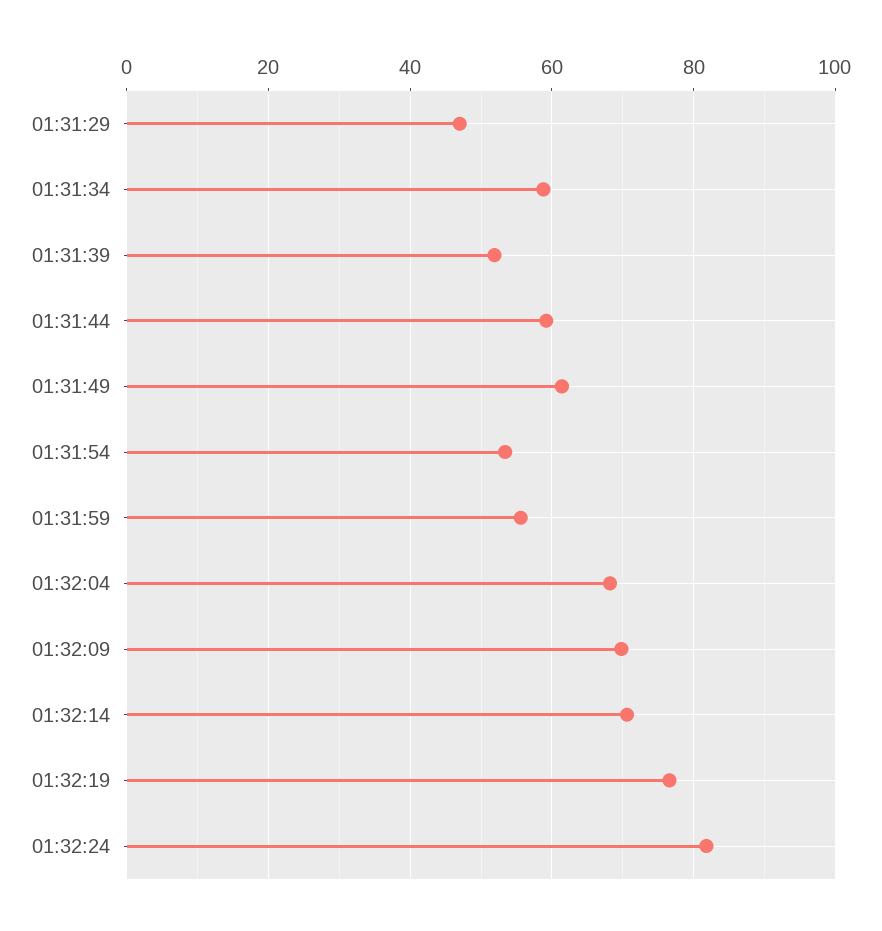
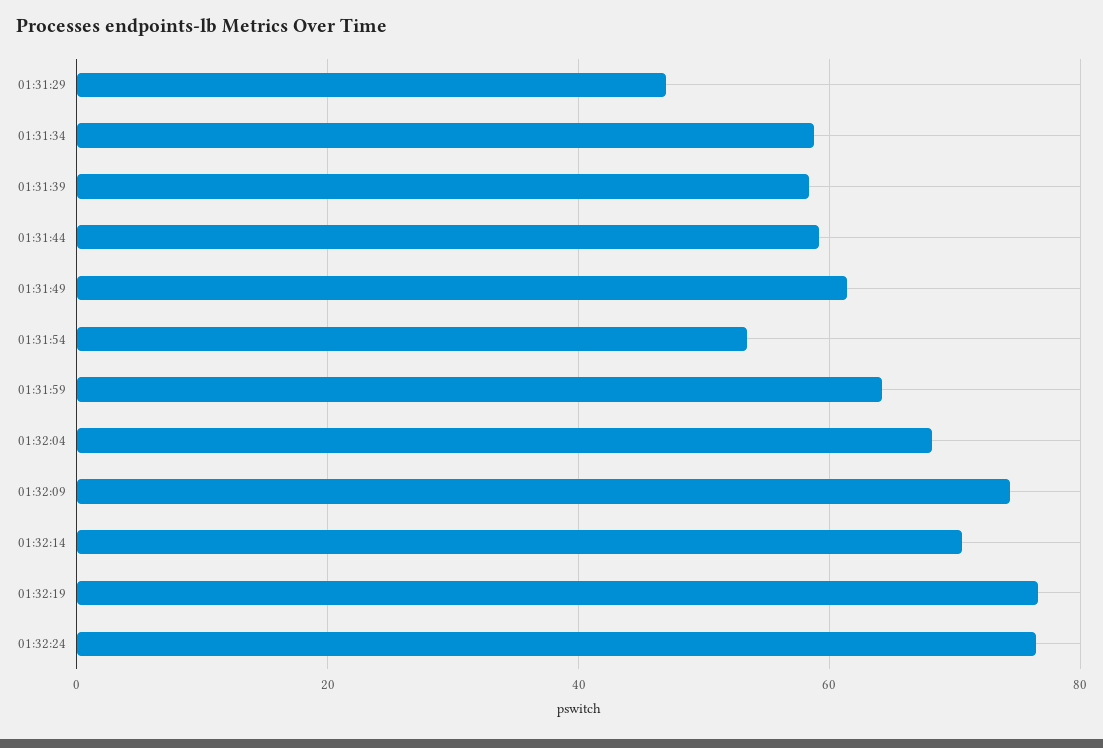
01:31:39: 52 -> 58
01:31:59: 56 -> 64
01:32:09: 70 -> 74
01:32:24: 82 -> 76

